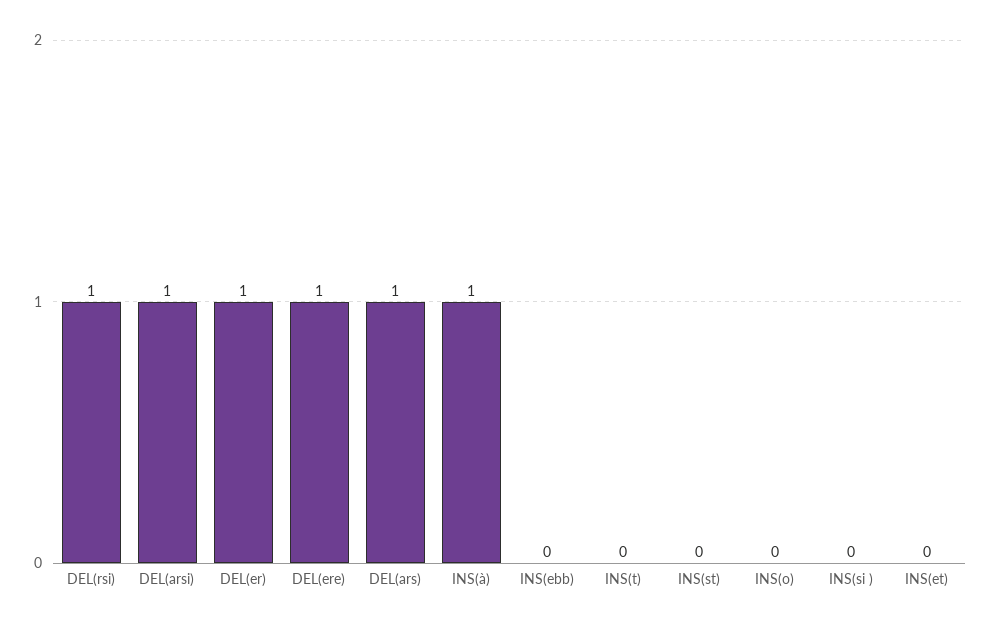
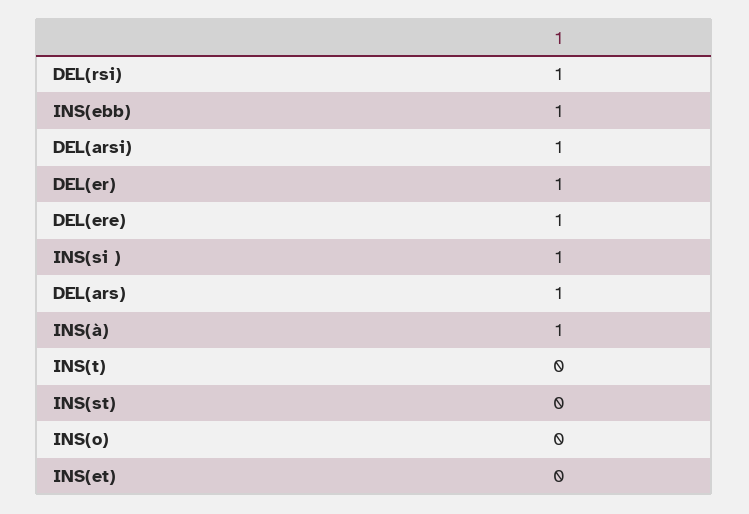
INS(ebb): 0 -> 1
INS(si ): 0 -> 1

